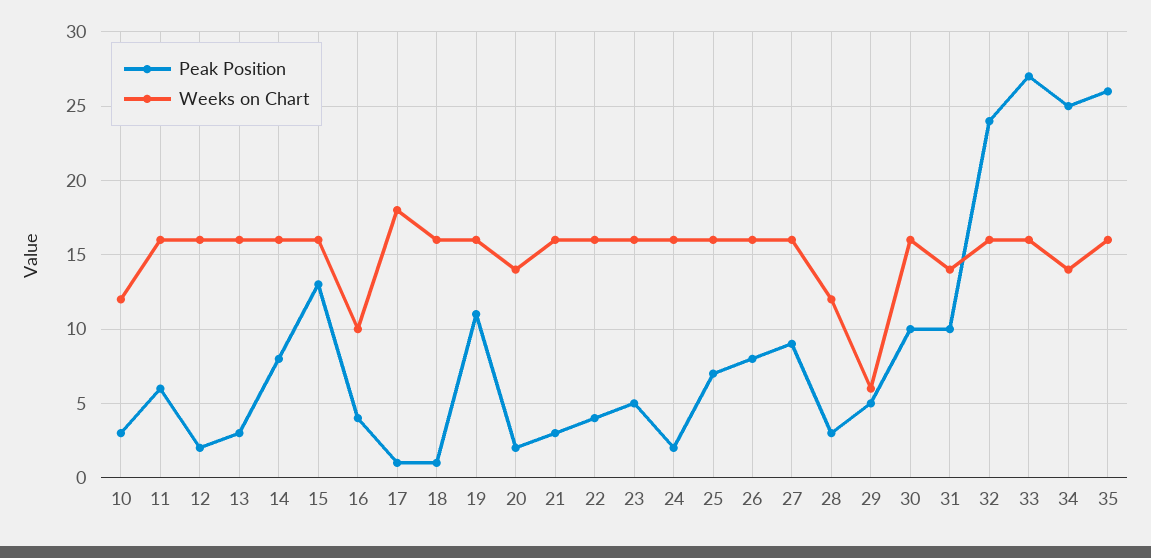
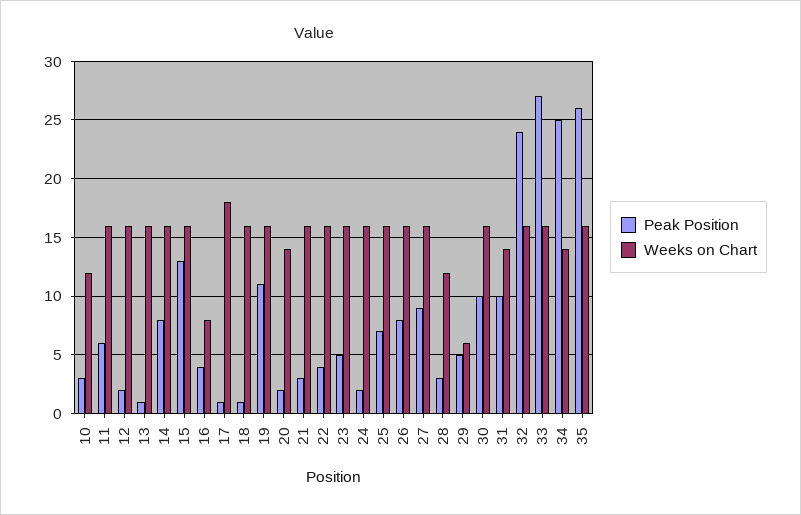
Peak Position, 13: 3 -> 1
Weeks on Chart, 16: 10 -> 8

